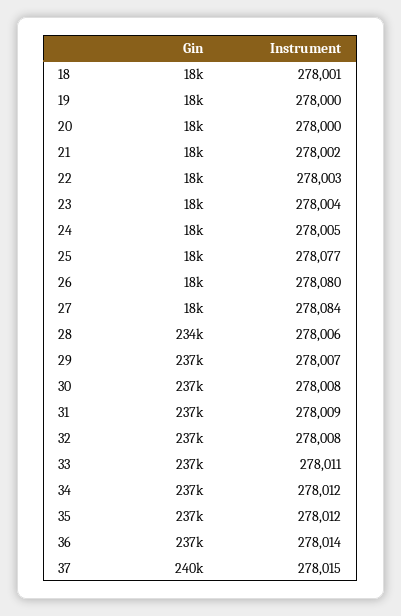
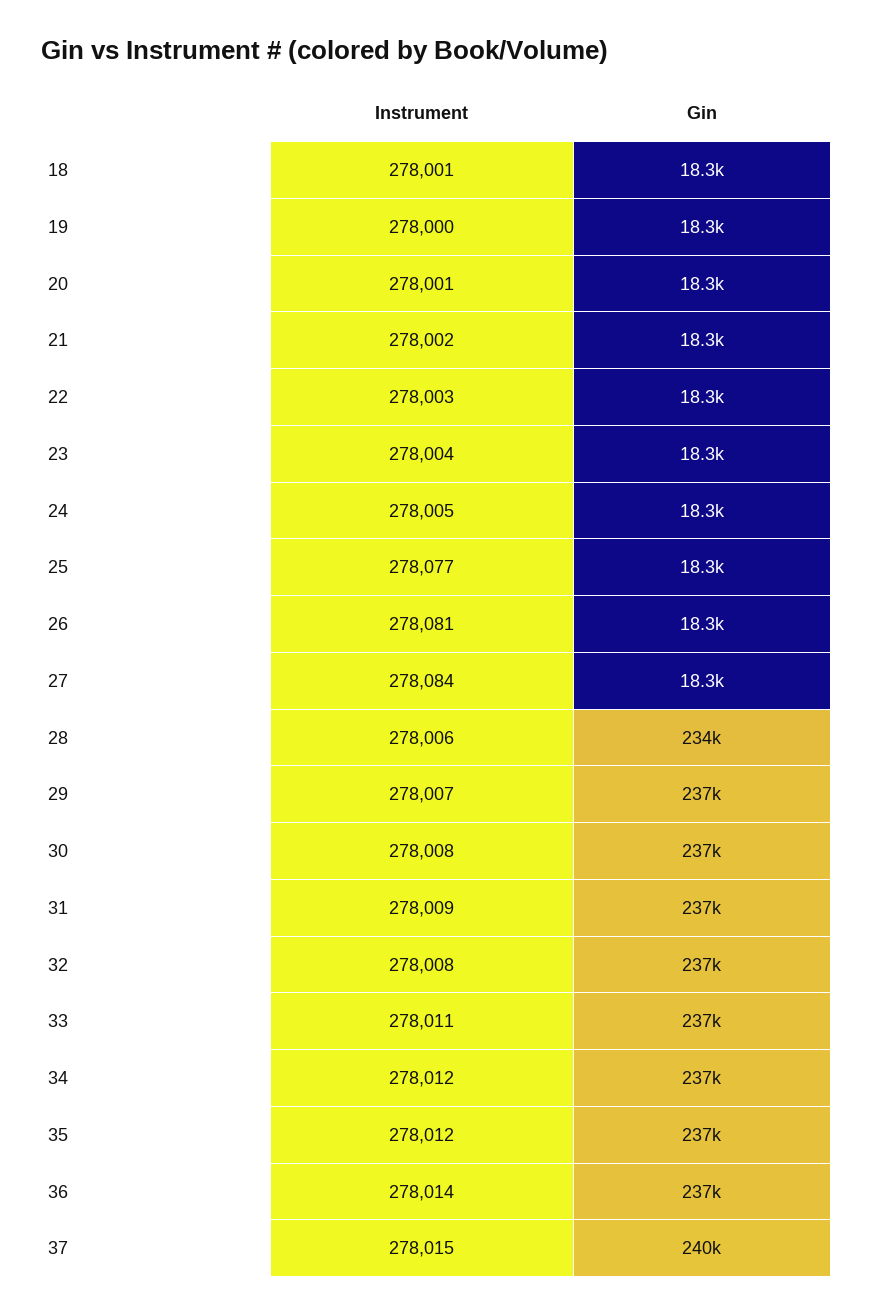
Instrument, 20: 278000 -> 278001
Instrument, 26: 278080 -> 278081

